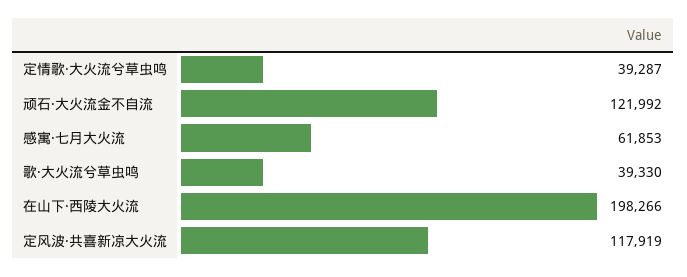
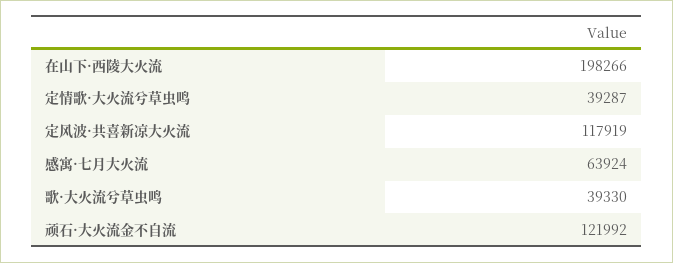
感寓·七月大火流: 61853 -> 63924

